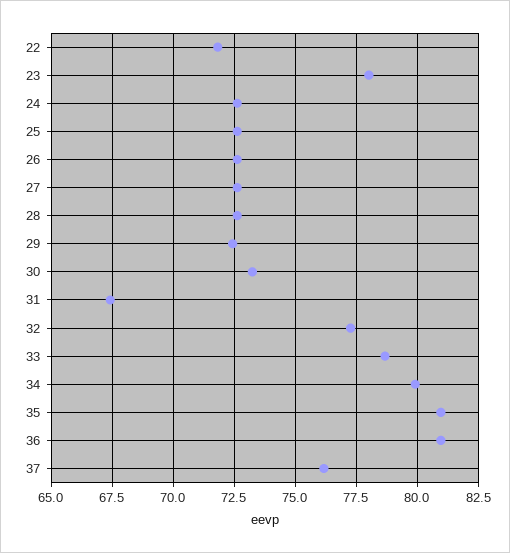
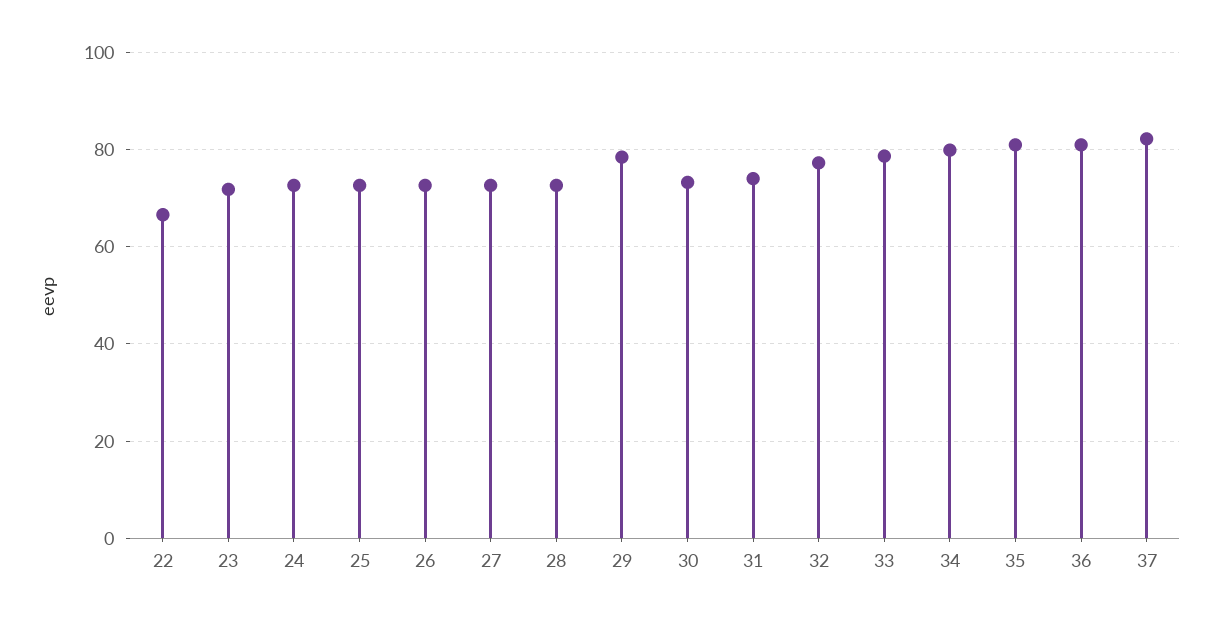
22: 71.75 -> 66
23: 78 -> 72
29: 72.5 -> 78
31: 67.5 -> 74
37: 76.25 -> 82

